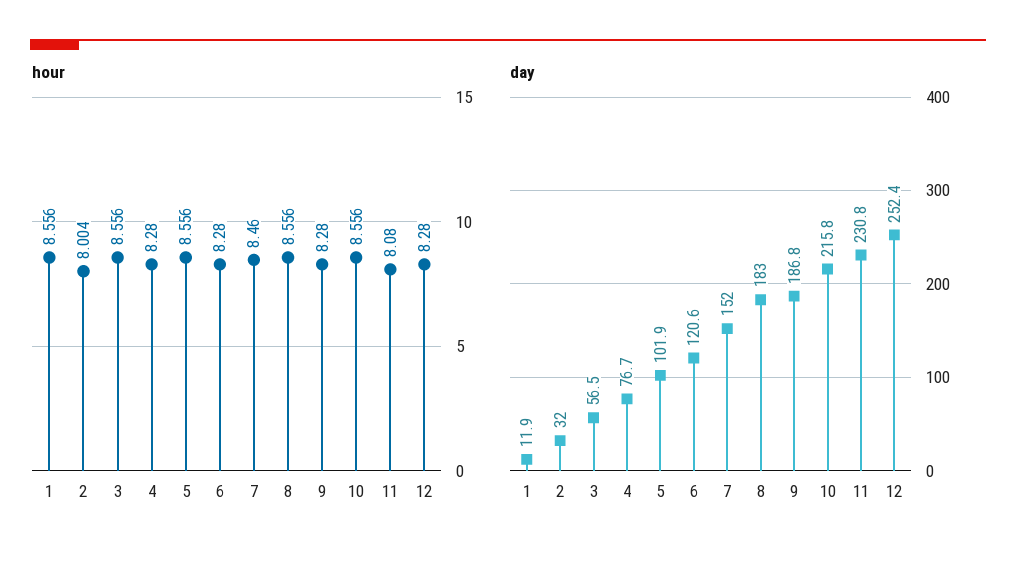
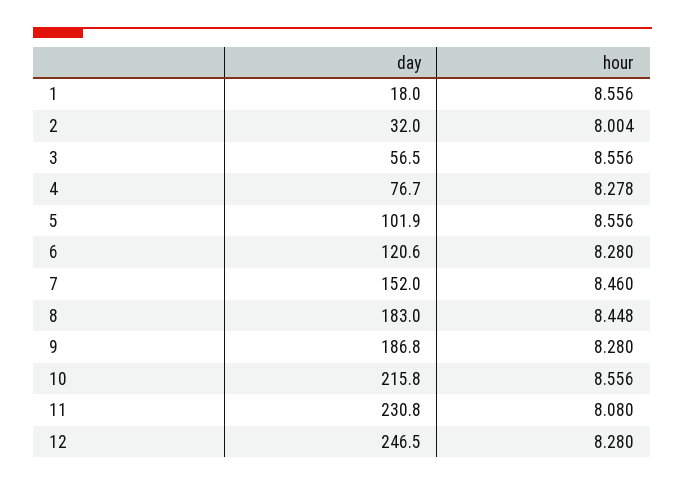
hour, 4: 8.28 -> 8.278
hour, 8: 8.556 -> 8.448
day, 1: 11.9 -> 18
day, 12: 252.4 -> 246.5

